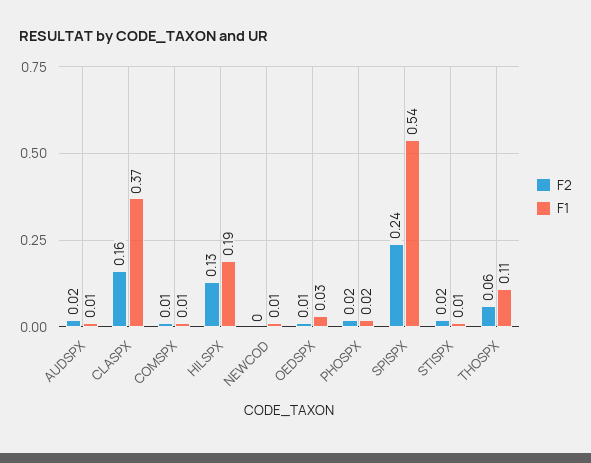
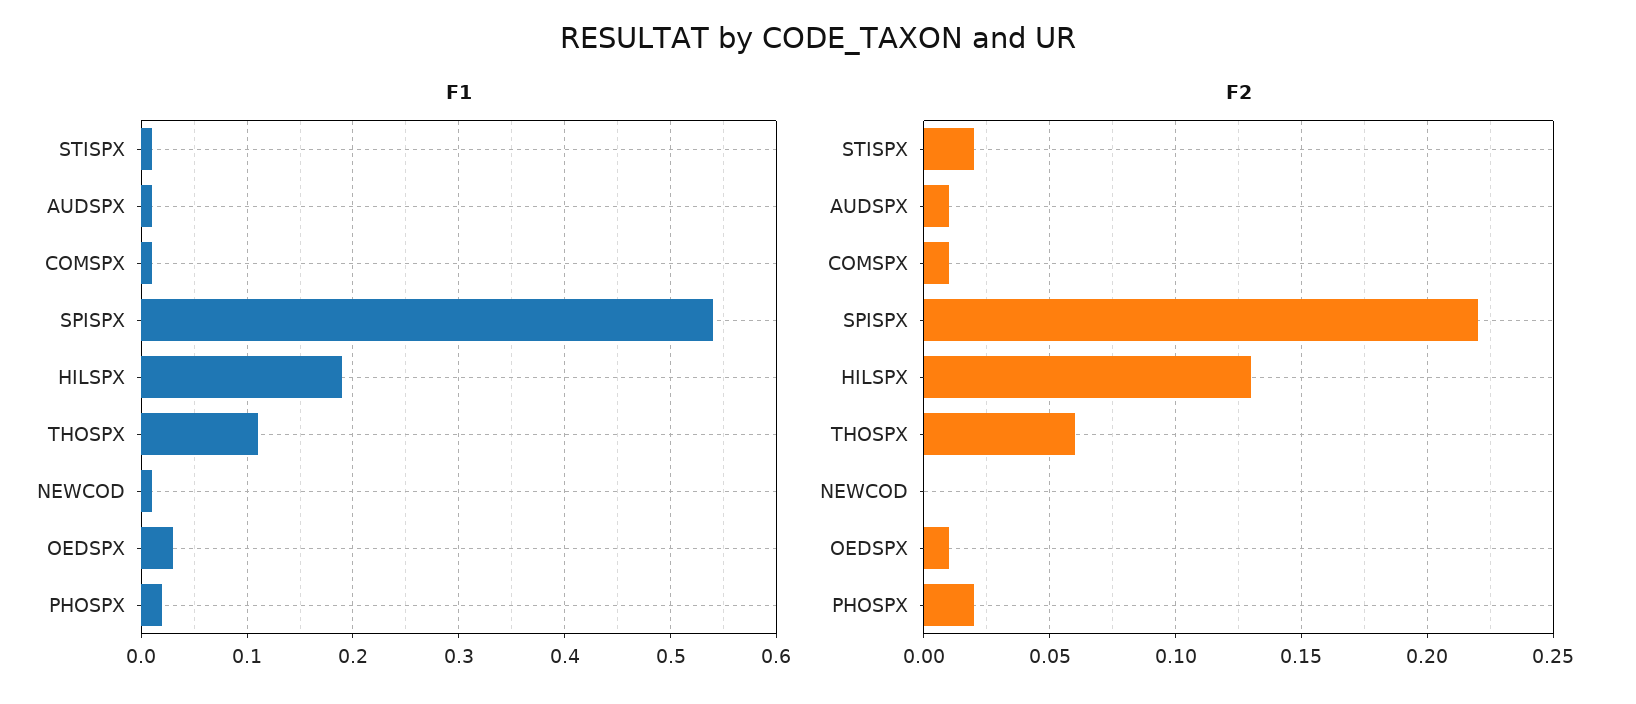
F2, AUDSPX: 0.02 -> 0.01
F2, CLASPX: 0.16 -> none
F1, CLASPX: 0.37 -> none
F2, SPISPX: 0.24 -> 0.22

